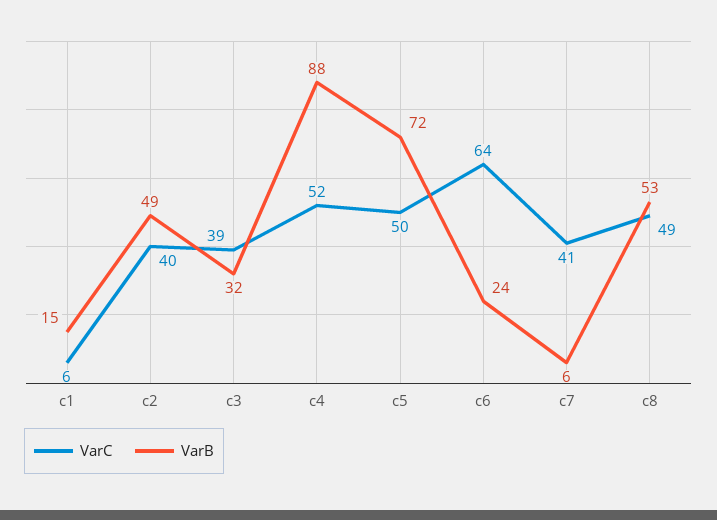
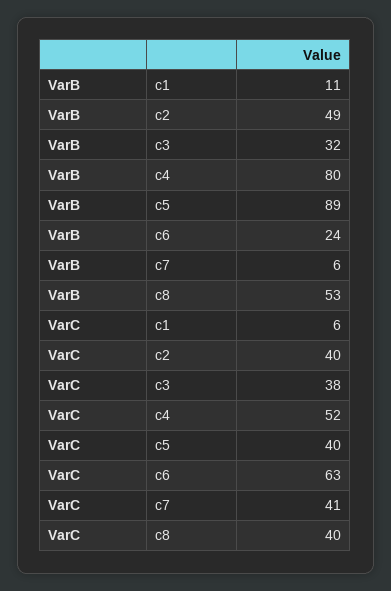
VarB, c1: 15 -> 11
VarC, c3: 39 -> 38
VarB, c4: 88 -> 80
VarC, c5: 50 -> 40
VarB, c5: 72 -> 89
VarC, c6: 64 -> 63
VarC, c8: 49 -> 40

